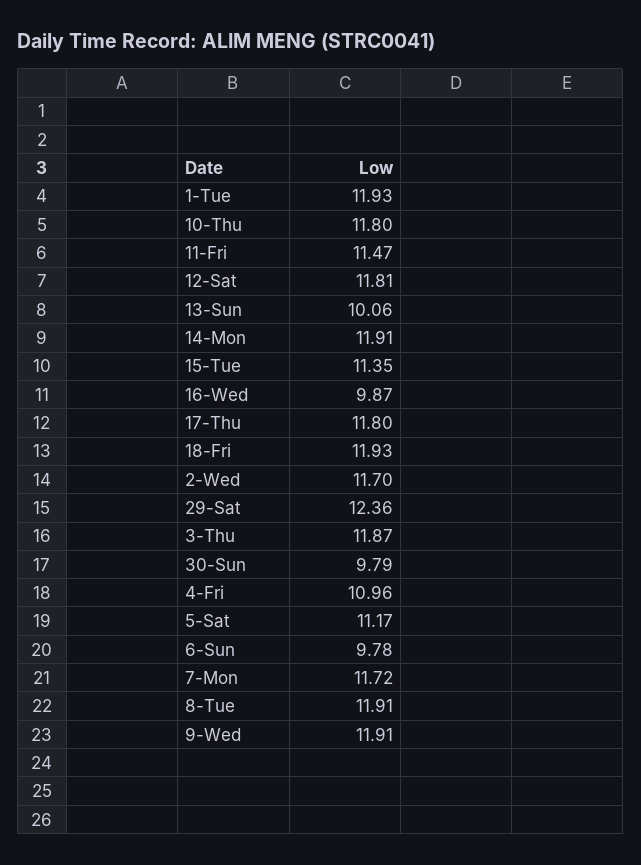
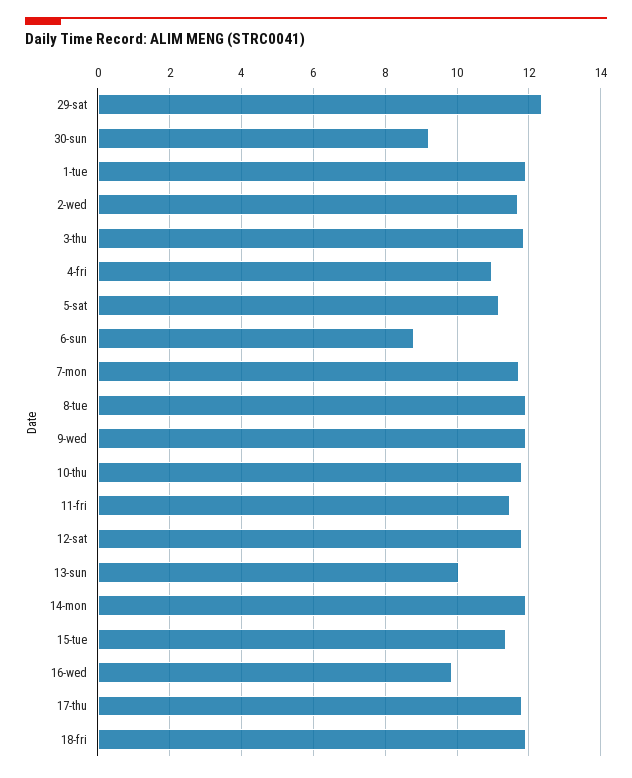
30-Sun: 9.79 -> 9.2
6-Sun: 9.78 -> 8.8

